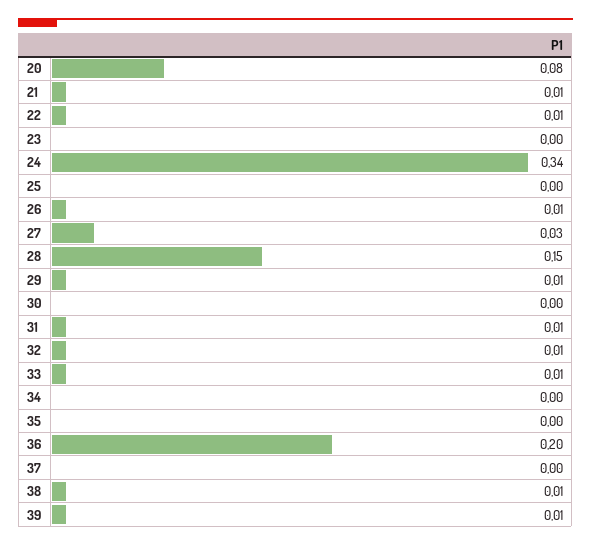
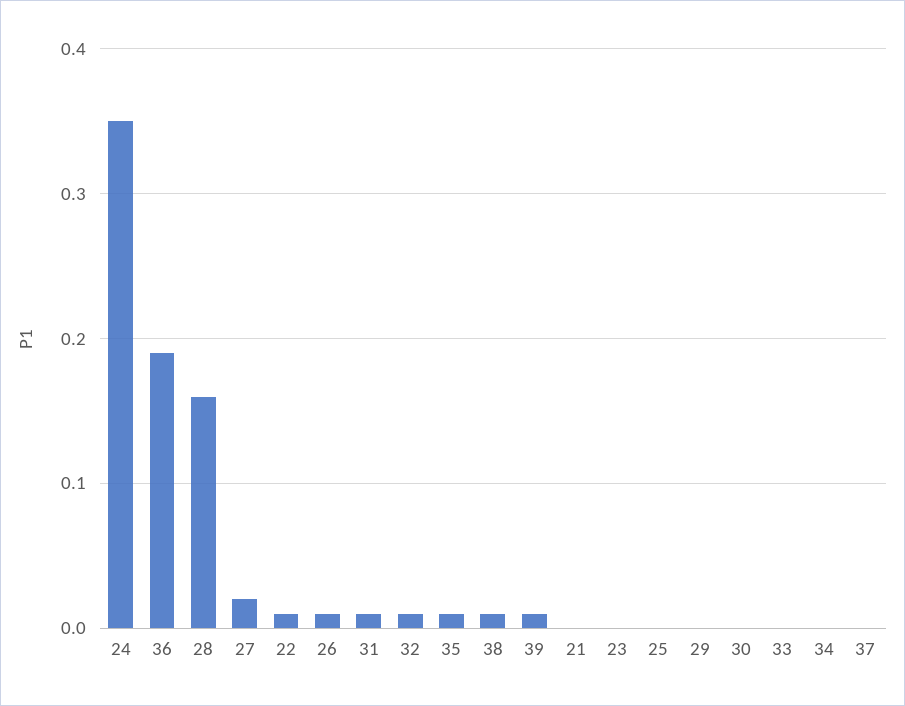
20: 0.08 -> none
21: 0.01 -> 0
24: 0.34 -> 0.35
27: 0.03 -> 0.02
28: 0.15 -> 0.16
29: 0.01 -> 0
33: 0.01 -> 0
35: 0 -> 0.01
36: 0.2 -> 0.19

